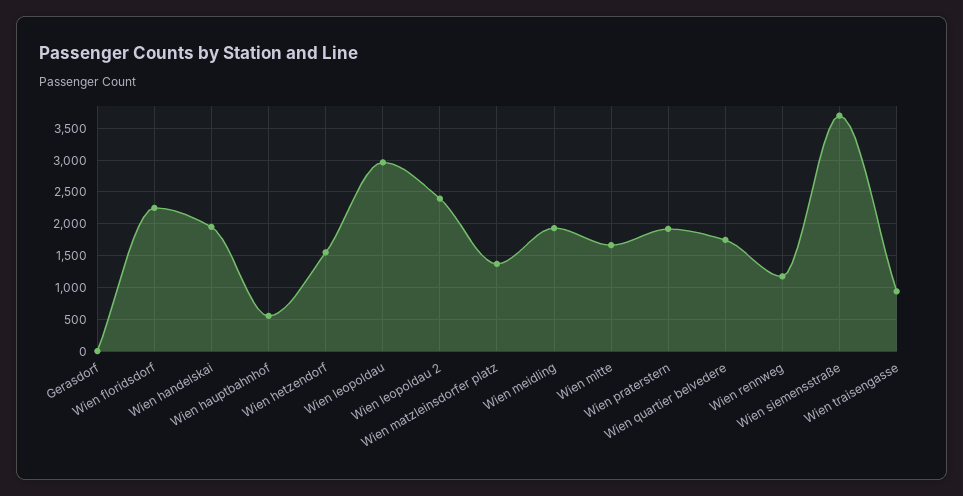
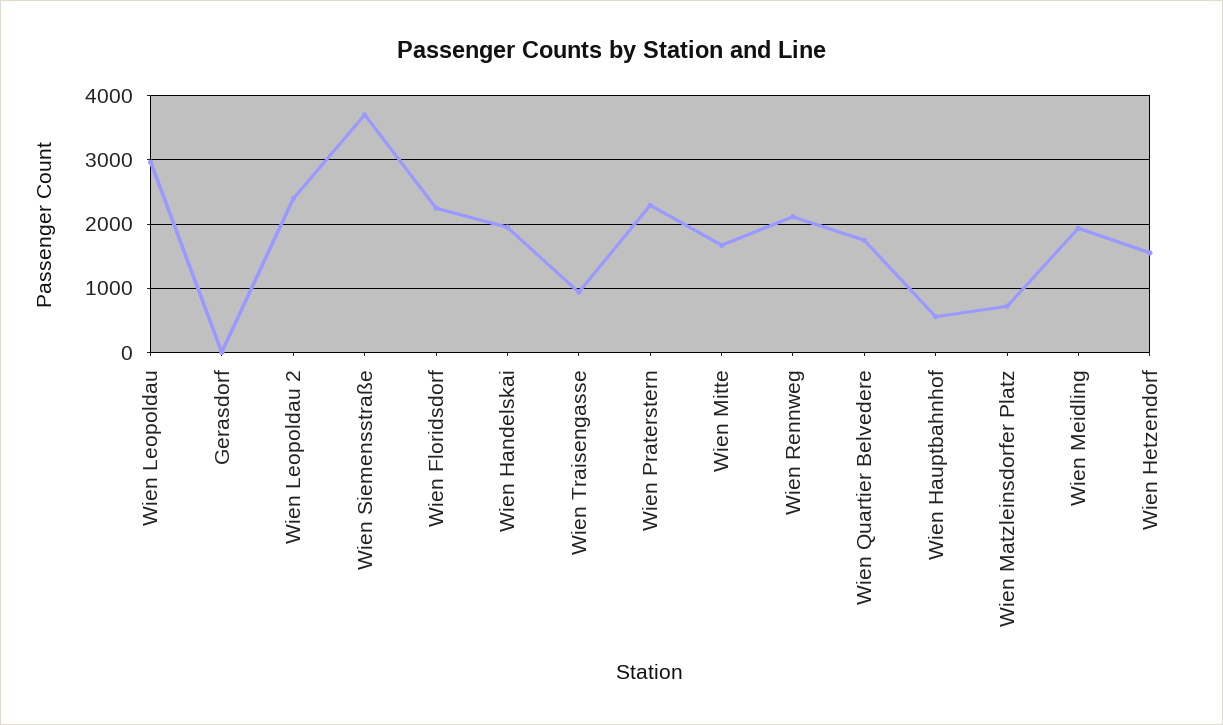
Wien matzleinsdorfer platz: 1400 -> 700
Wien praterstern: 1900 -> 2300
Wien rennweg: 1200 -> 2100

